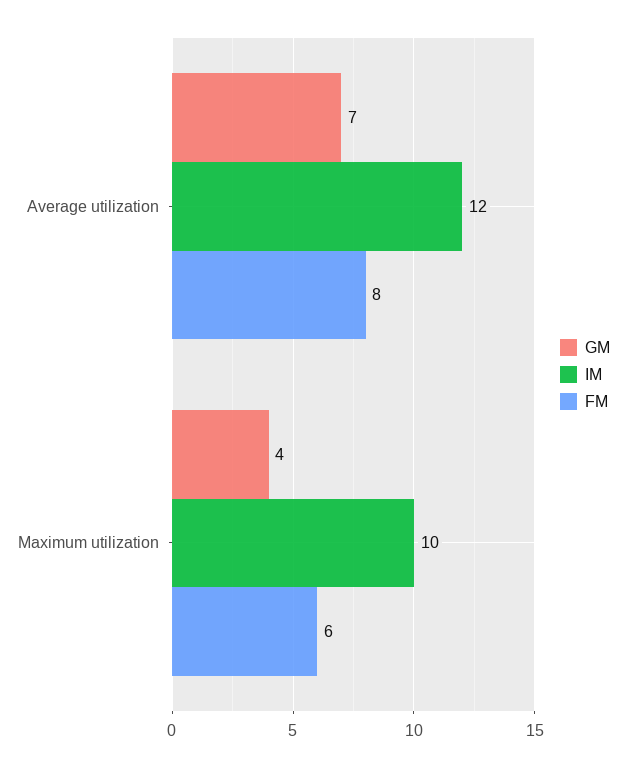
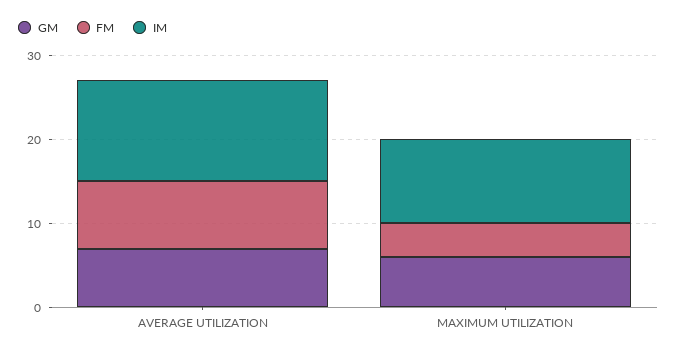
GM, Maximum utilization: 4 -> 6
FM, Maximum utilization: 6 -> 4

